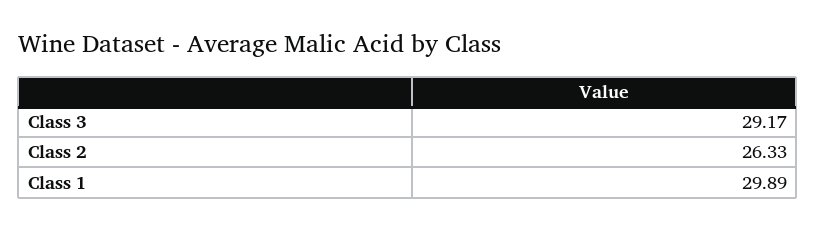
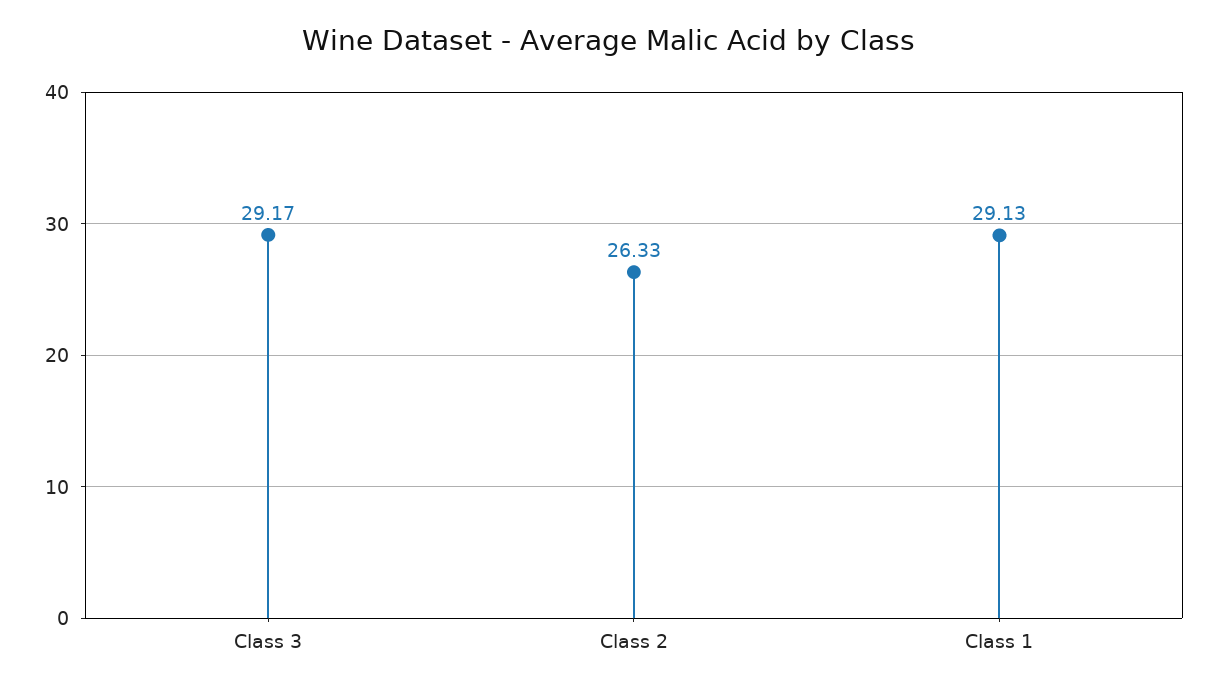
Class 1: 29.89 -> 29.13

